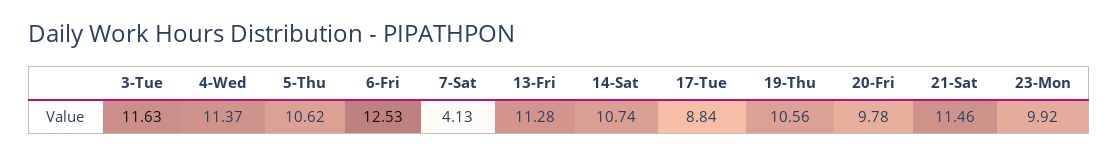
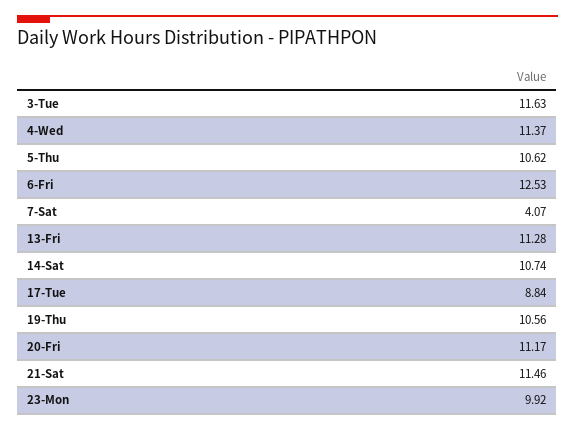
7-Sat: 4.13 -> 4.07
20-Fri: 9.78 -> 11.17

